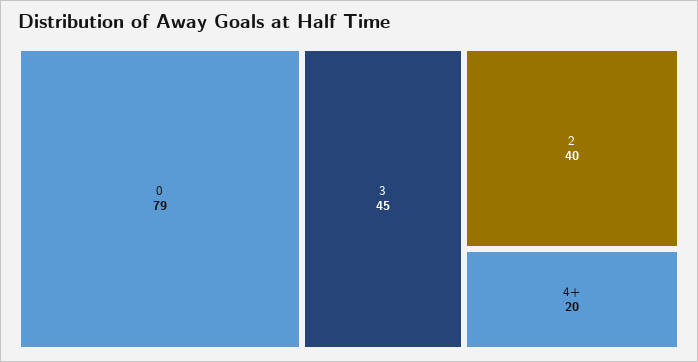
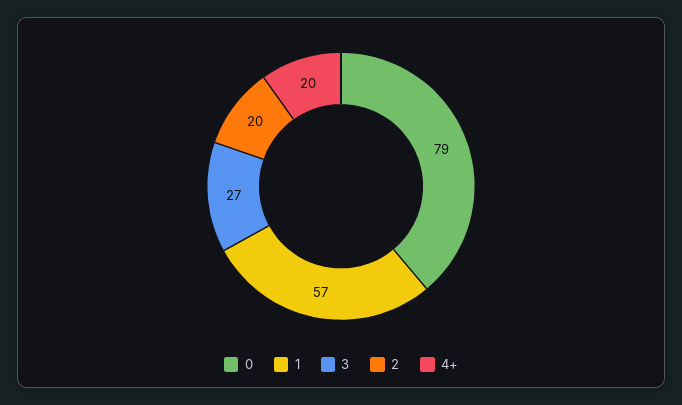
3: 45 -> 27
2: 40 -> 20
1: none -> 57

